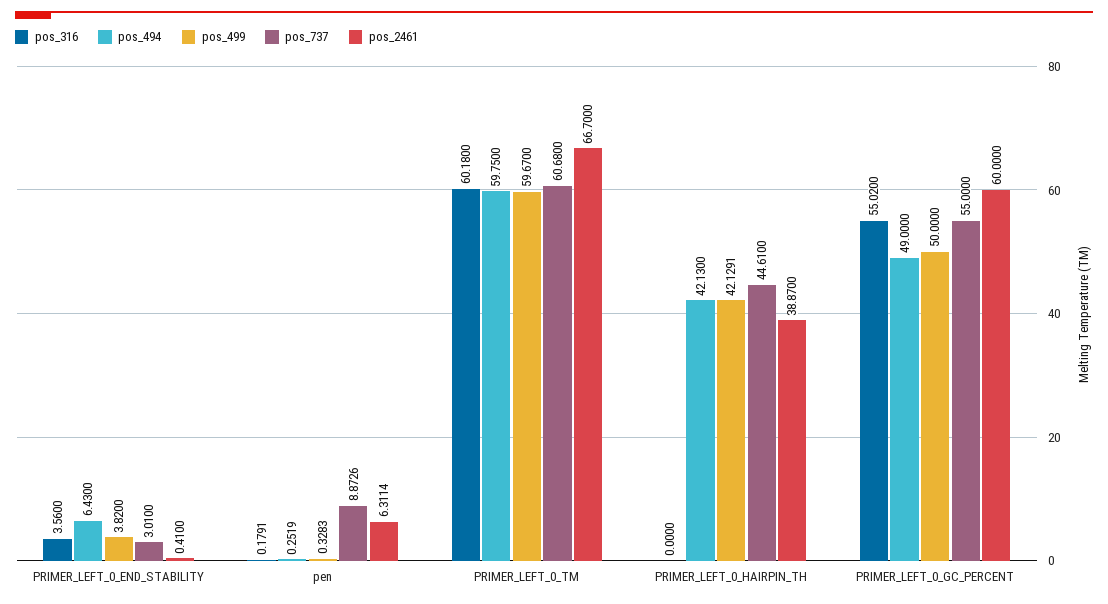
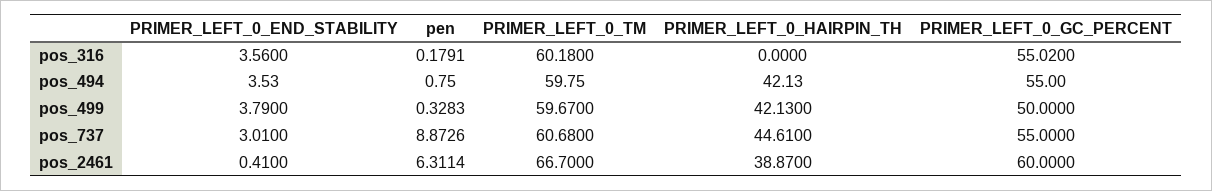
pos_494, PRIMER_LEFT_0_END_STABILITY: 6.43 -> 3.53
pos_499, PRIMER_LEFT_0_END_STABILITY: 3.82 -> 3.79
pos_494, pen: 0.2519 -> 0.75
pos_499, PRIMER_LEFT_0_HAIRPIN_TH: 42.1291 -> 42.13
pos_494, PRIMER_LEFT_0_GC_PERCENT: 49 -> 55

